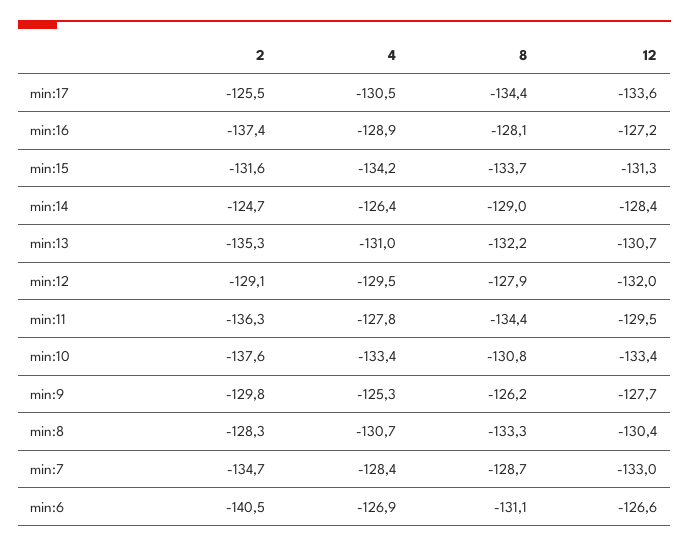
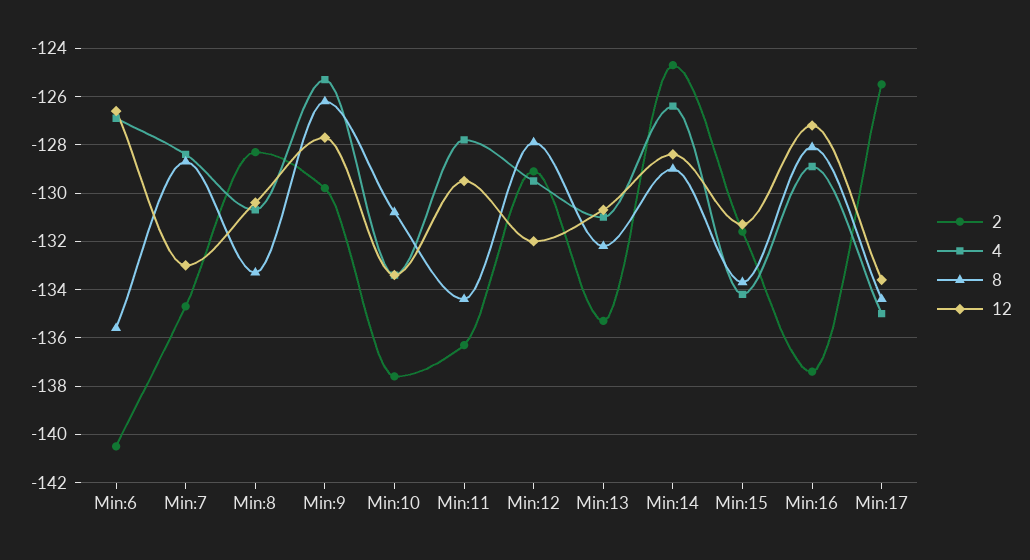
4, min:17: -130.5 -> -135
8, min:6: -131.1 -> -135.5

